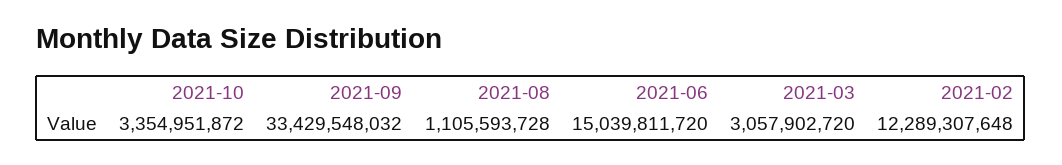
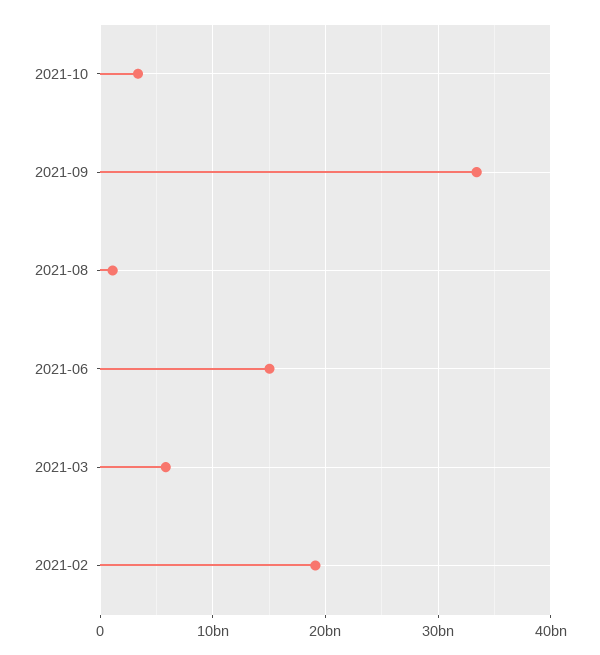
2021-03: 3057902720 -> 6000000000
2021-02: 12289307648 -> 19000000000

